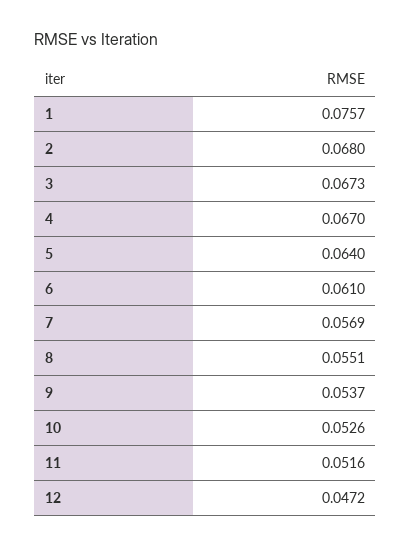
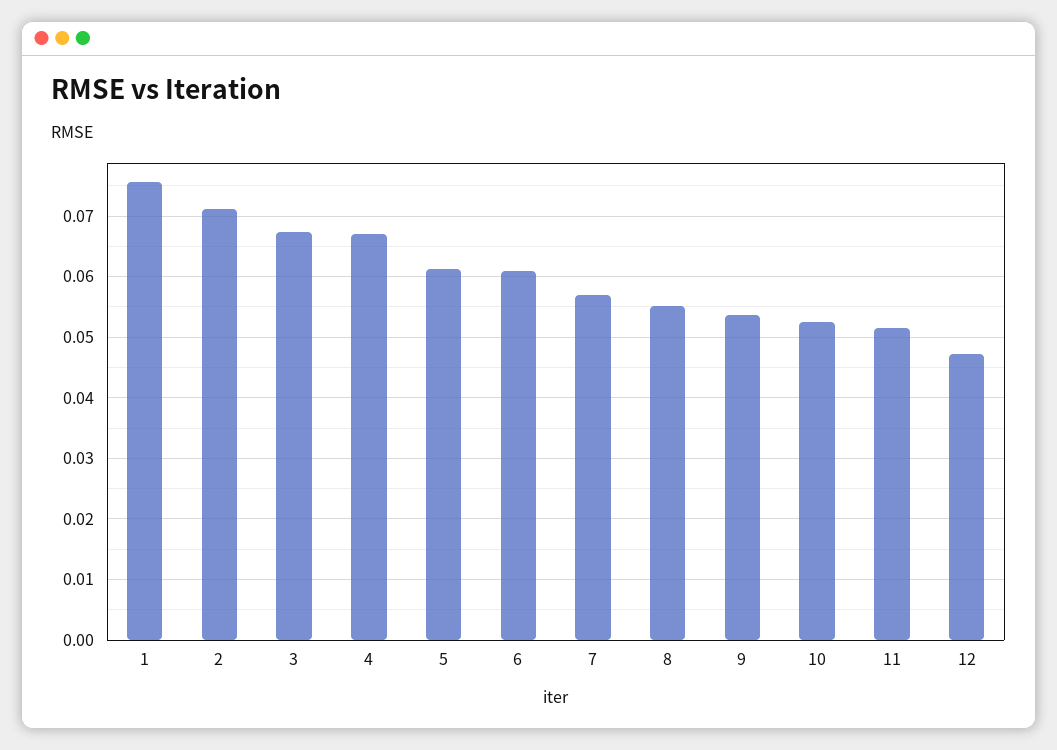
2: 0.068 -> 0.071
5: 0.064 -> 0.061

